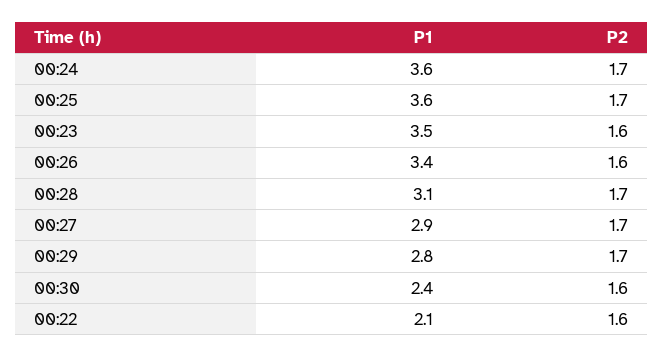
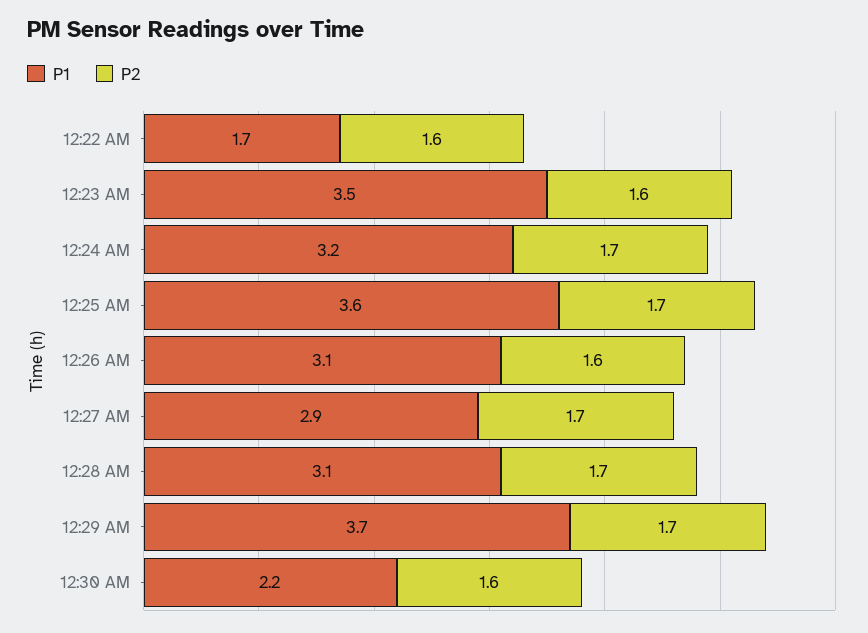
P1, 00:24: 3.6 -> 3.2
P1, 00:26: 3.4 -> 3.1
P1, 00:29: 2.8 -> 3.7
P1, 00:30: 2.4 -> 2.2
P1, 00:22: 2.1 -> 1.7

